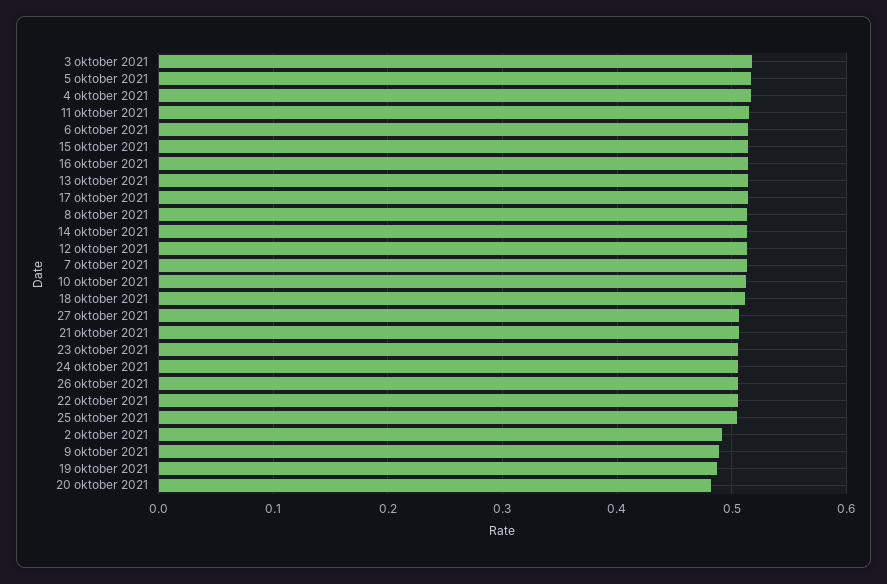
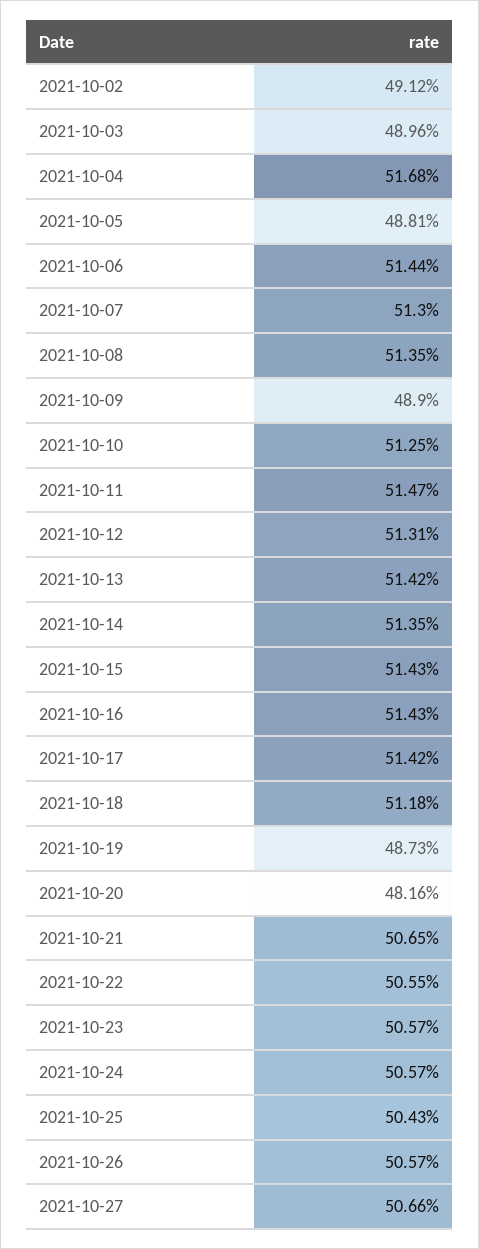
3 oktober 2021: 0.52 -> 0.4896
5 oktober 2021: 0.52 -> 0.4881

